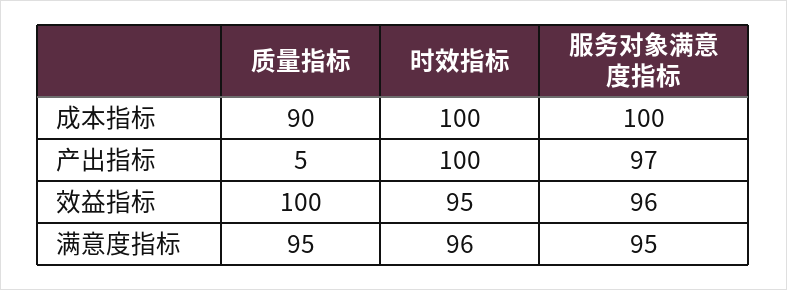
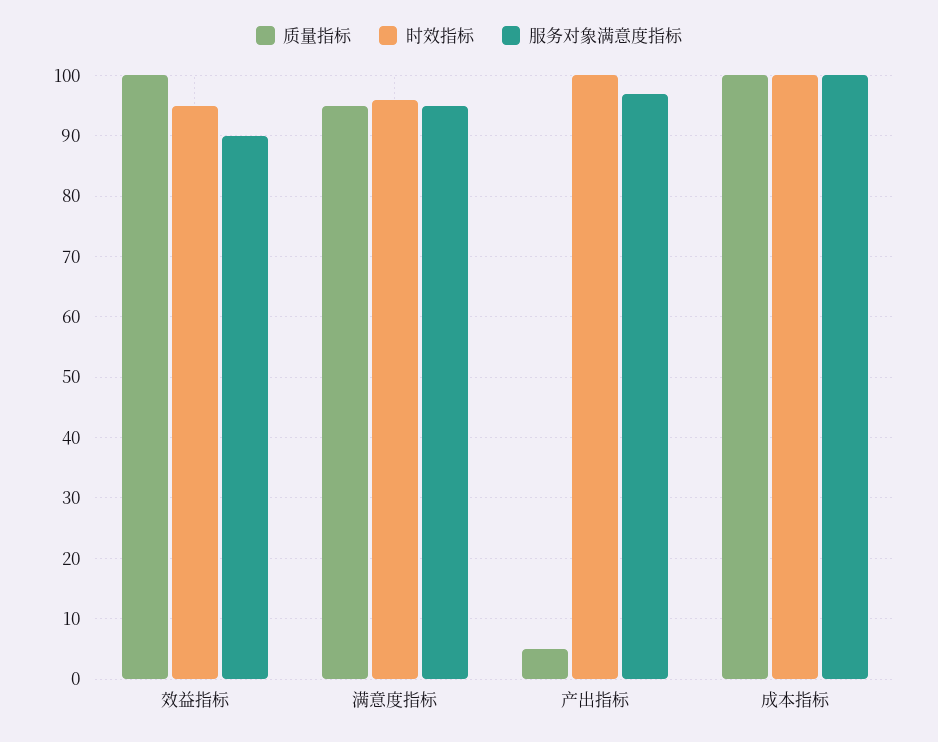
质量指标, 成本指标: 90 -> 100
服务对象满意度指标, 效益指标: 96 -> 90

